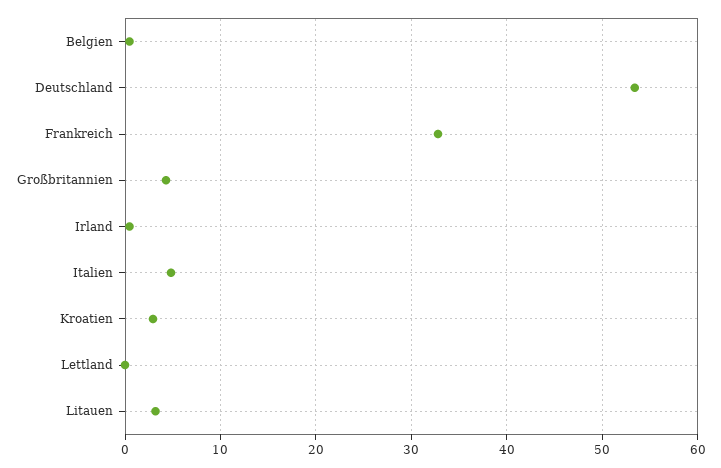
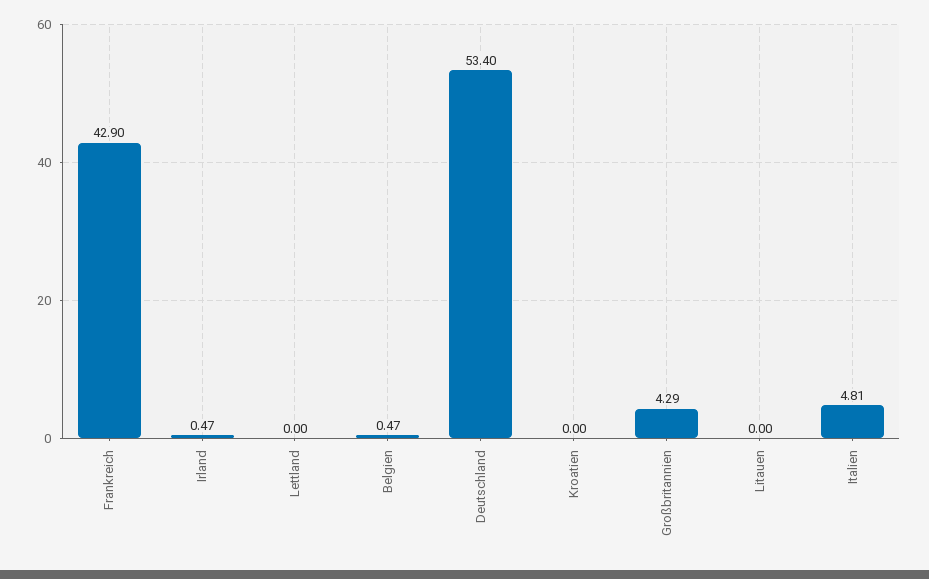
Frankreich: 33 -> 42.9
Kroatien: 3 -> 0
Litauen: 3 -> 0

